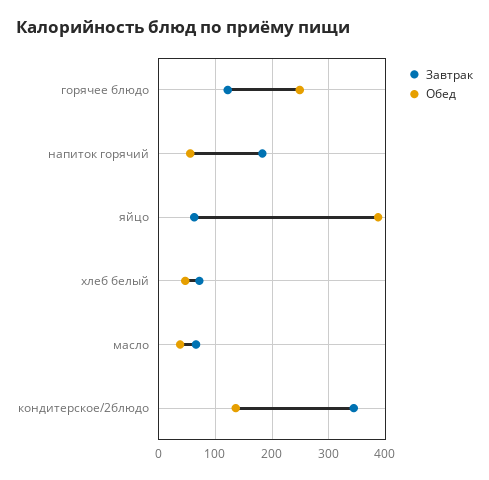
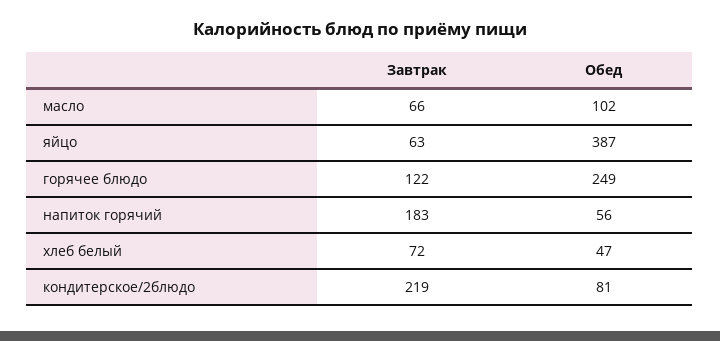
Обед, масло: 40 -> 102
Завтрак, кондитерское/2блюдо: 340 -> 219
Обед, кондитерское/2блюдо: 140 -> 81

